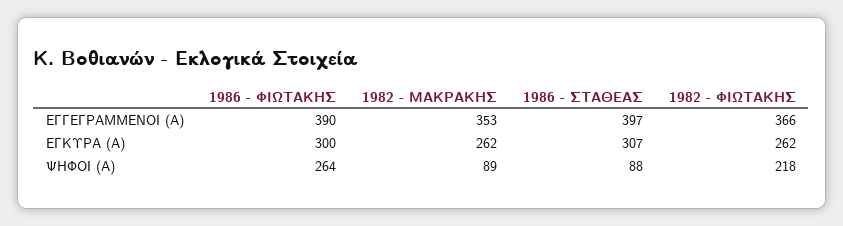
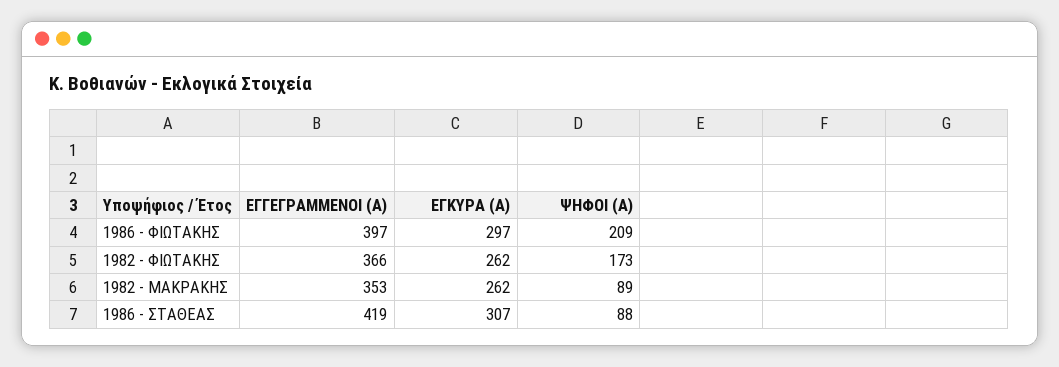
1986 - ΦΙΩΤΑΚΗΣ, ΕΓΓΕΓΡΑΜΜΕΝΟΙ (Α): 390 -> 397
1986 - ΣΤΑΘΕΑΣ, ΕΓΓΕΓΡΑΜΜΕΝΟΙ (Α): 397 -> 419
1986 - ΦΙΩΤΑΚΗΣ, ΕΓΚΥΡΑ (Α): 300 -> 297
1986 - ΦΙΩΤΑΚΗΣ, ΨΗΦΟΙ (Α): 264 -> 209
1982 - ΦΙΩΤΑΚΗΣ, ΨΗΦΟΙ (Α): 218 -> 173

